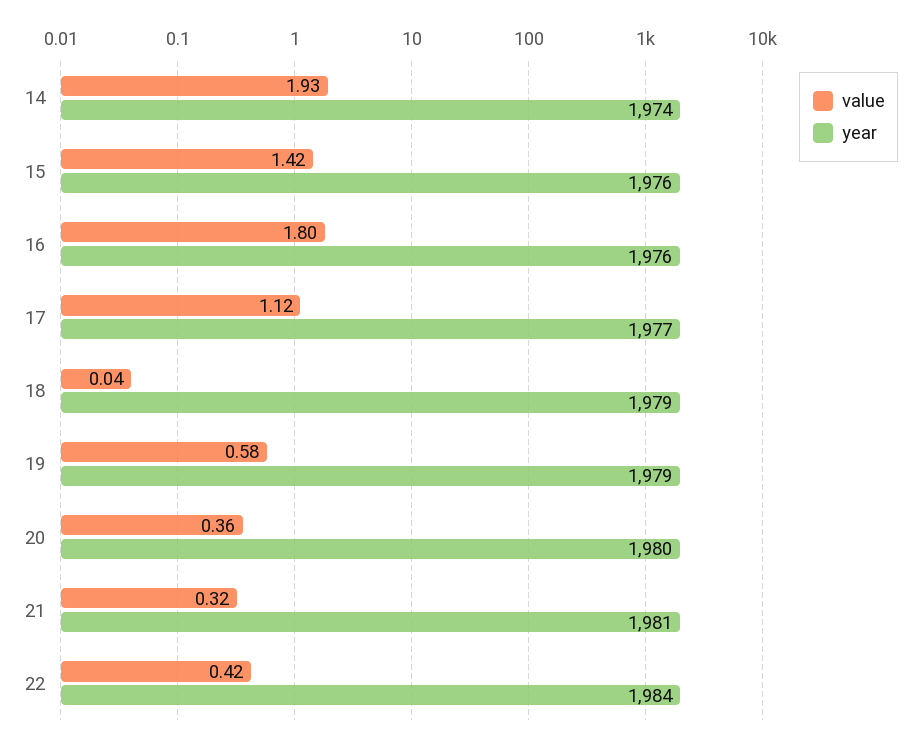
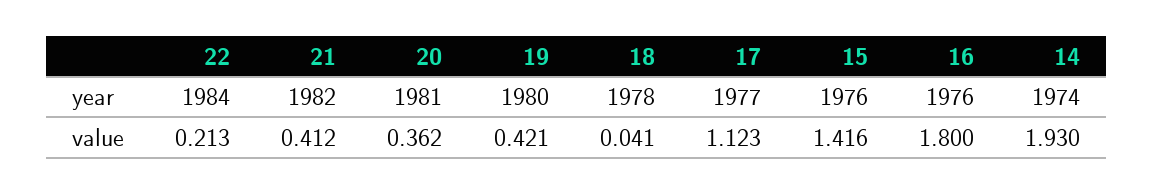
year, 18: 1979 -> 1978
value, 19: 0.58 -> 0.421
year, 19: 1979 -> 1980
year, 20: 1980 -> 1981
value, 21: 0.32 -> 0.412
year, 21: 1981 -> 1982
value, 22: 0.42 -> 0.213

